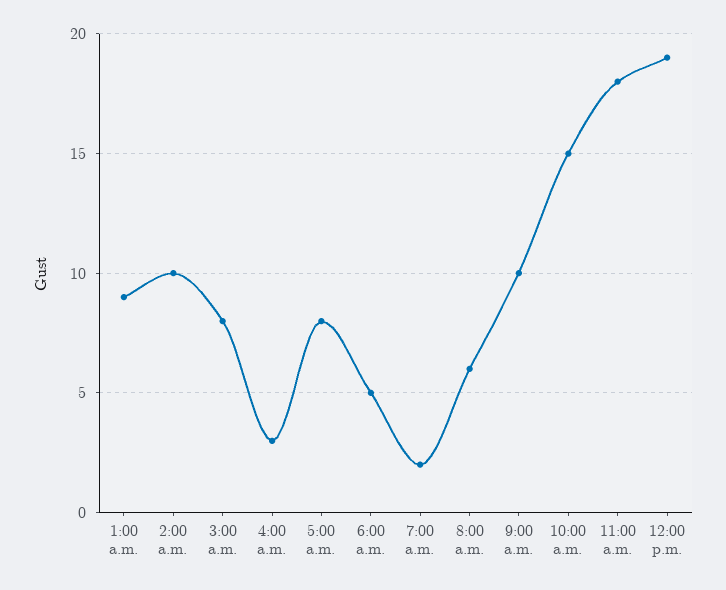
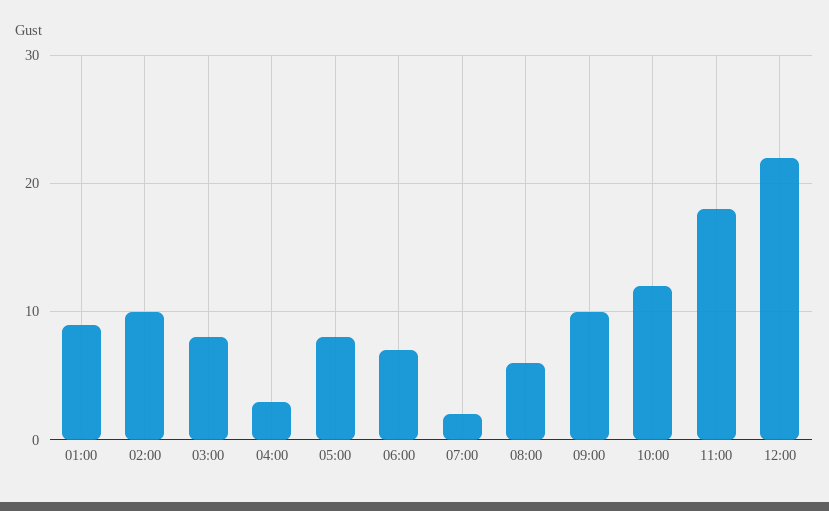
6:00 a.m.: 5 -> 7
10:00 a.m.: 15 -> 12
12:00 p.m.: 19 -> 22

